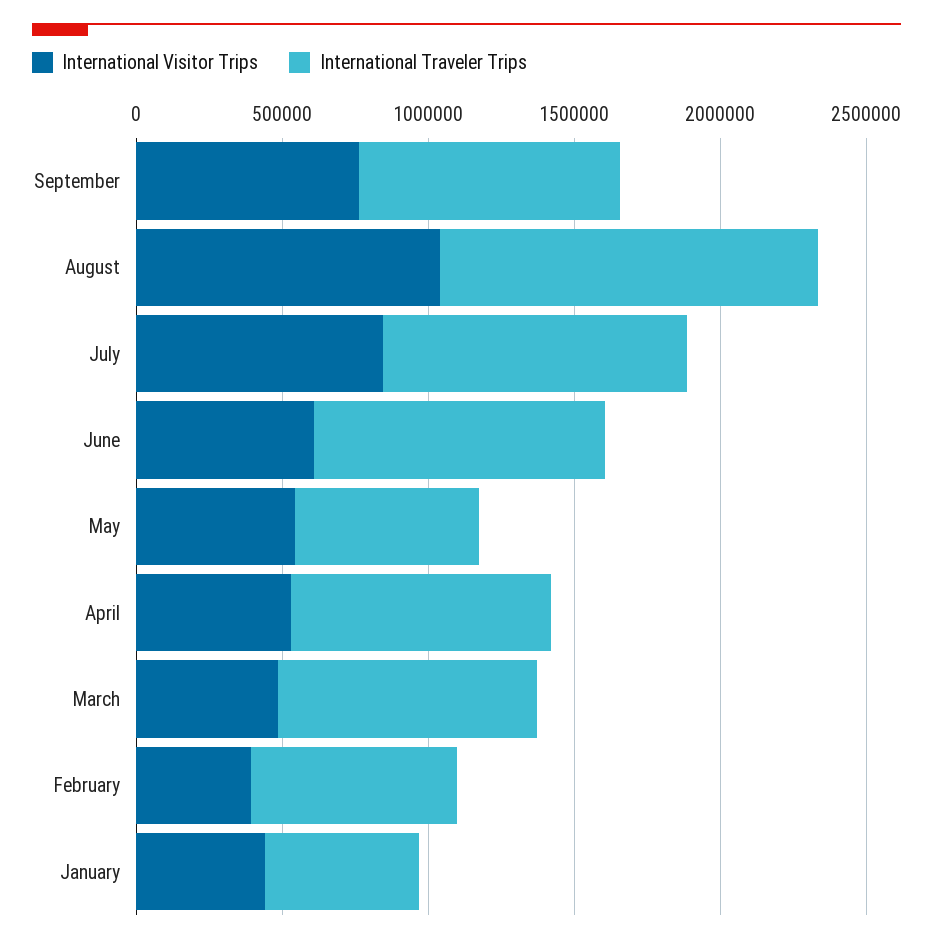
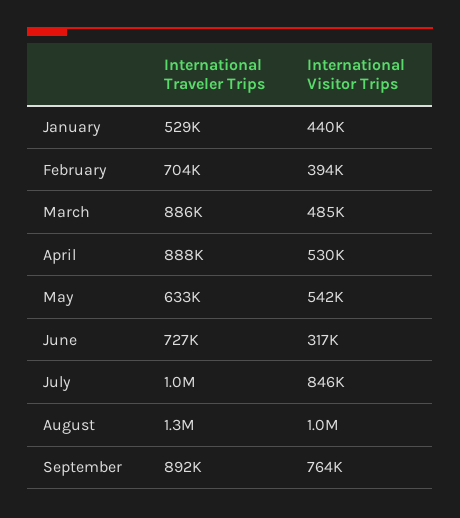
International Visitor Trips, June: 600000 -> 317000
International Traveler Trips, June: 1000000 -> 727000

